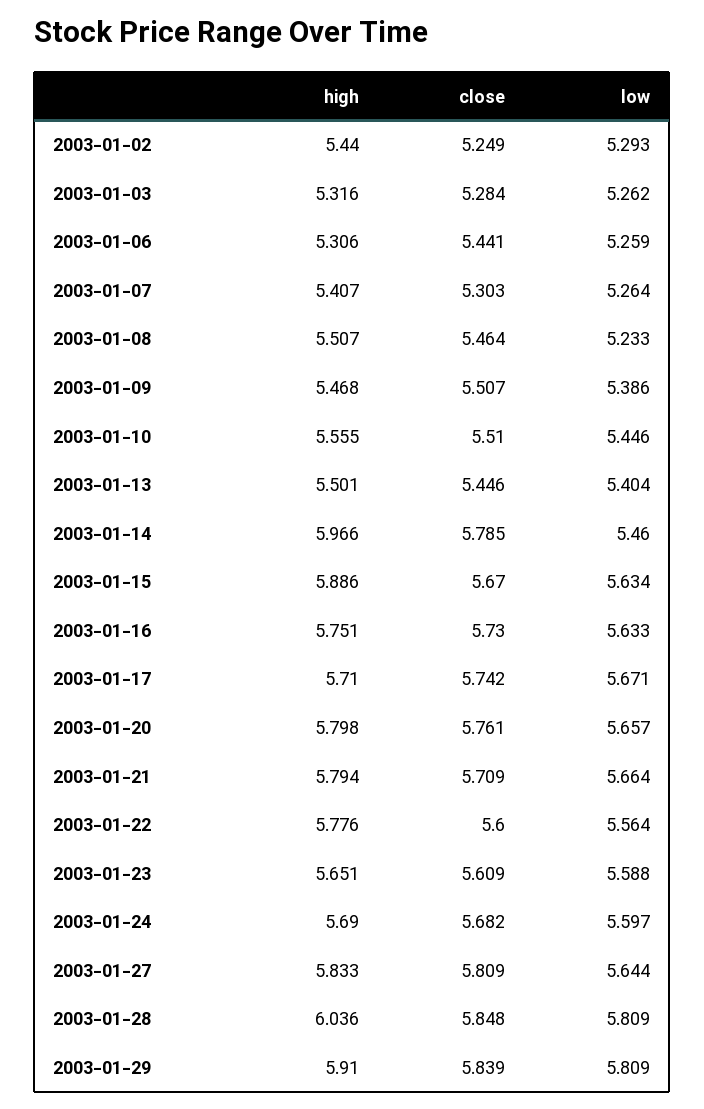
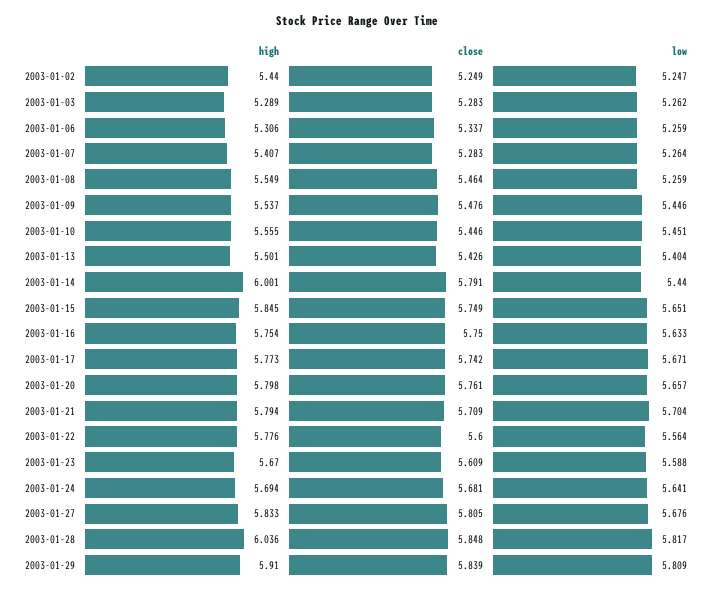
low, 2003-01-02: 5.293 -> 5.247
high, 2003-01-03: 5.316 -> 5.289
close, 2003-01-03: 5.284 -> 5.283
close, 2003-01-06: 5.441 -> 5.337
close, 2003-01-07: 5.303 -> 5.283
high, 2003-01-08: 5.507 -> 5.549
low, 2003-01-08: 5.233 -> 5.259
high, 2003-01-09: 5.468 -> 5.537
close, 2003-01-09: 5.507 -> 5.476
low, 2003-01-09: 5.386 -> 5.446
close, 2003-01-10: 5.51 -> 5.446
low, 2003-01-10: 5.446 -> 5.451
close, 2003-01-13: 5.446 -> 5.426
high, 2003-01-14: 5.966 -> 6.001
close, 2003-01-14: 5.785 -> 5.791
low, 2003-01-14: 5.46 -> 5.44
high, 2003-01-15: 5.886 -> 5.845
close, 2003-01-15: 5.67 -> 5.749
low, 2003-01-15: 5.634 -> 5.651
high, 2003-01-16: 5.751 -> 5.754
close, 2003-01-16: 5.73 -> 5.75
high, 2003-01-17: 5.71 -> 5.773
low, 2003-01-21: 5.664 -> 5.704
high, 2003-01-23: 5.651 -> 5.67
high, 2003-01-24: 5.69 -> 5.694
close, 2003-01-24: 5.682 -> 5.681
low, 2003-01-24: 5.597 -> 5.641
close, 2003-01-27: 5.809 -> 5.805
low, 2003-01-27: 5.644 -> 5.676
low, 2003-01-28: 5.809 -> 5.817

